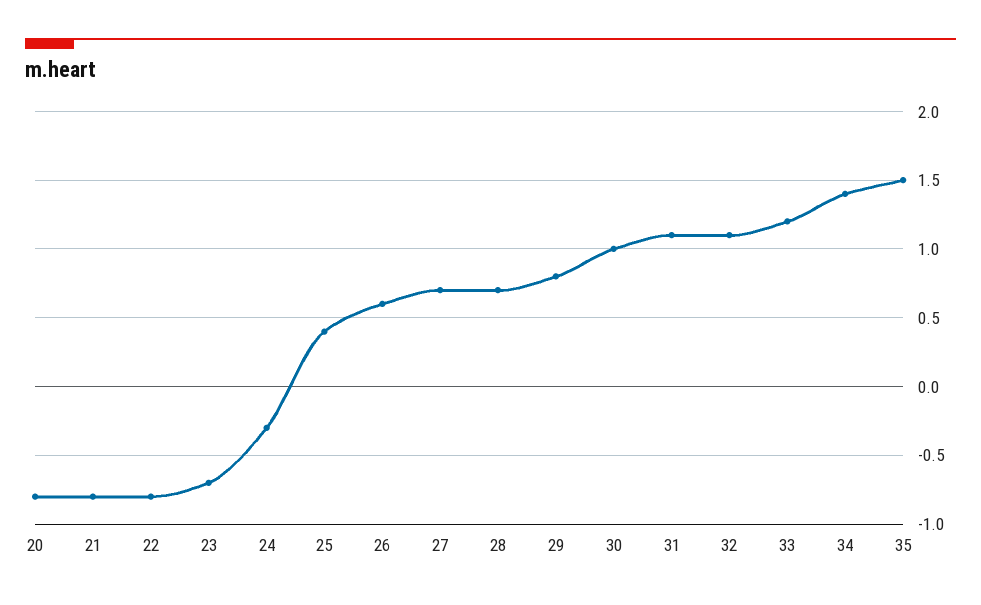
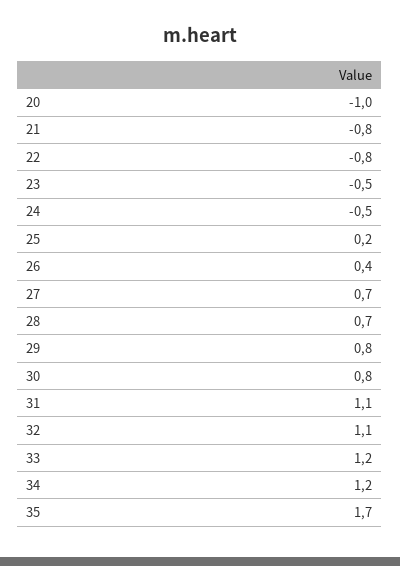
20: -0.8 -> -1
23: -0.7 -> -0.5
24: -0.3 -> -0.5
25: 0.4 -> 0.2
26: 0.6 -> 0.4
30: 1 -> 0.8
34: 1.4 -> 1.2
35: 1.5 -> 1.7

